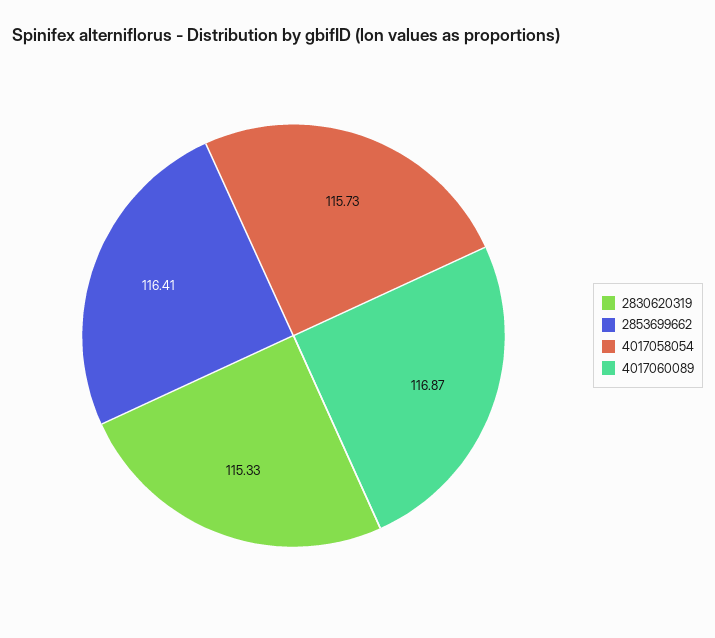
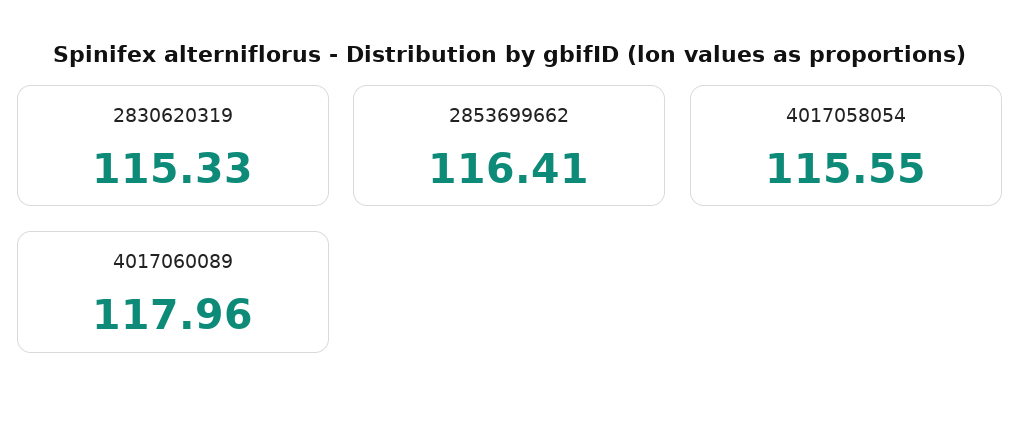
4017058054: 115.73 -> 115.55
4017060089: 116.87 -> 117.96

